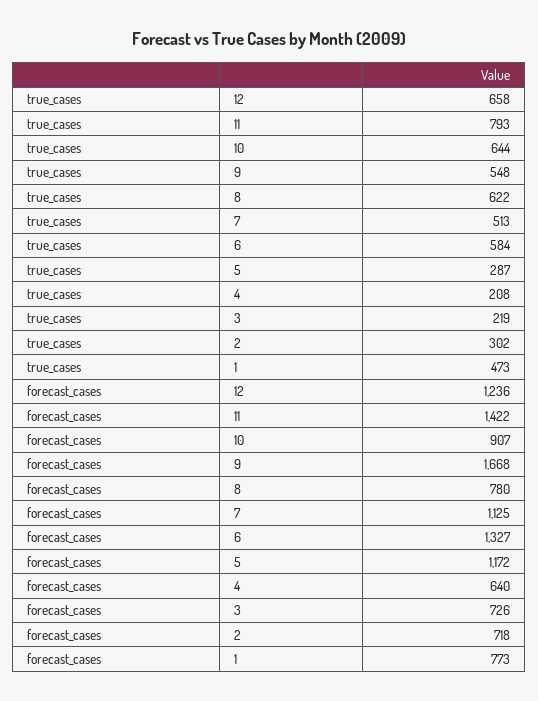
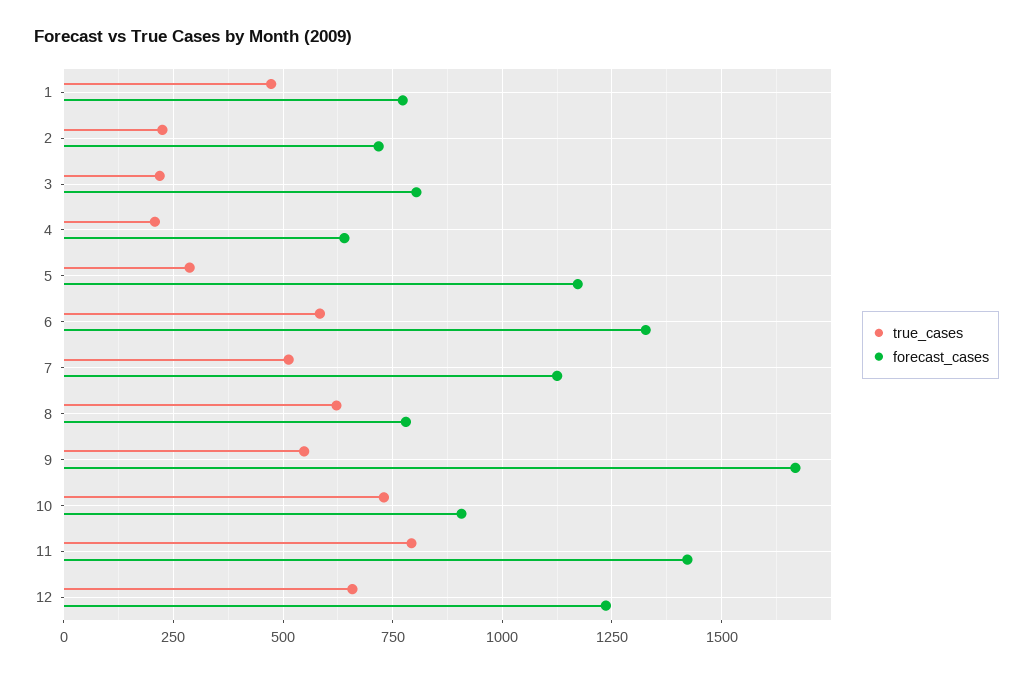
true_cases, 10: 644 -> 725
true_cases, 2: 302 -> 225
forecast_cases, 3: 726 -> 800

